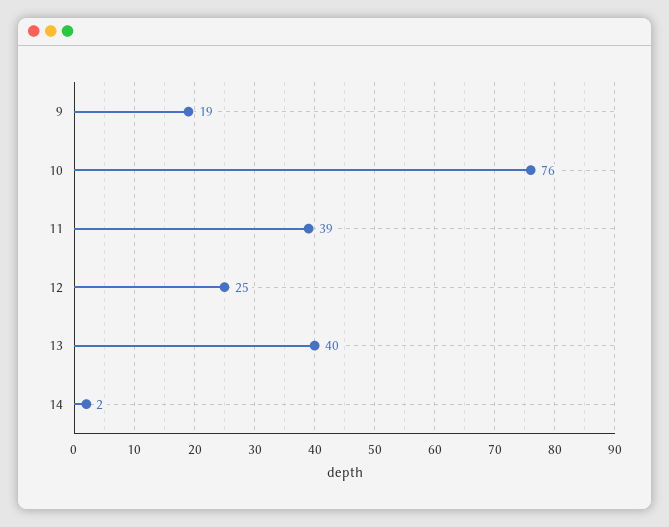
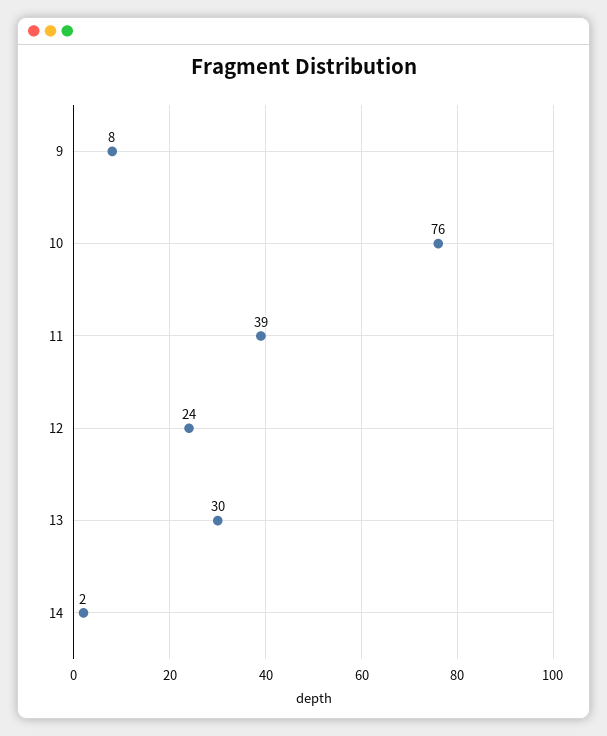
9: 19 -> 8
12: 25 -> 24
13: 40 -> 30

